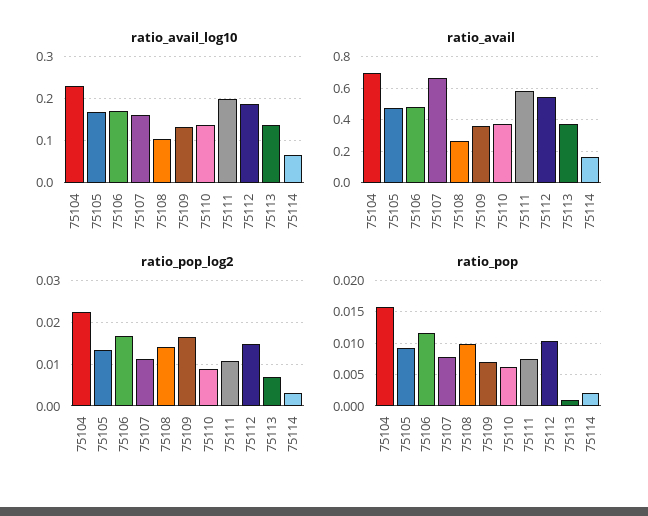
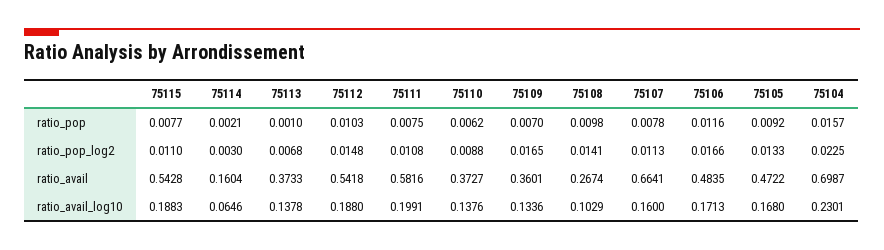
ratio_pop, 75115: none -> 0.0077
ratio_pop_log2, 75115: none -> 0.011
ratio_avail, 75115: none -> 0.5428
ratio_avail_log10, 75115: none -> 0.1883

